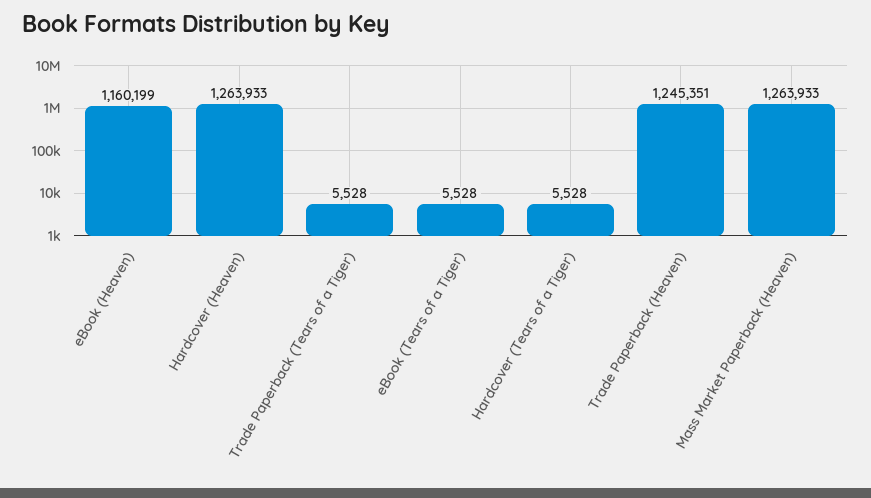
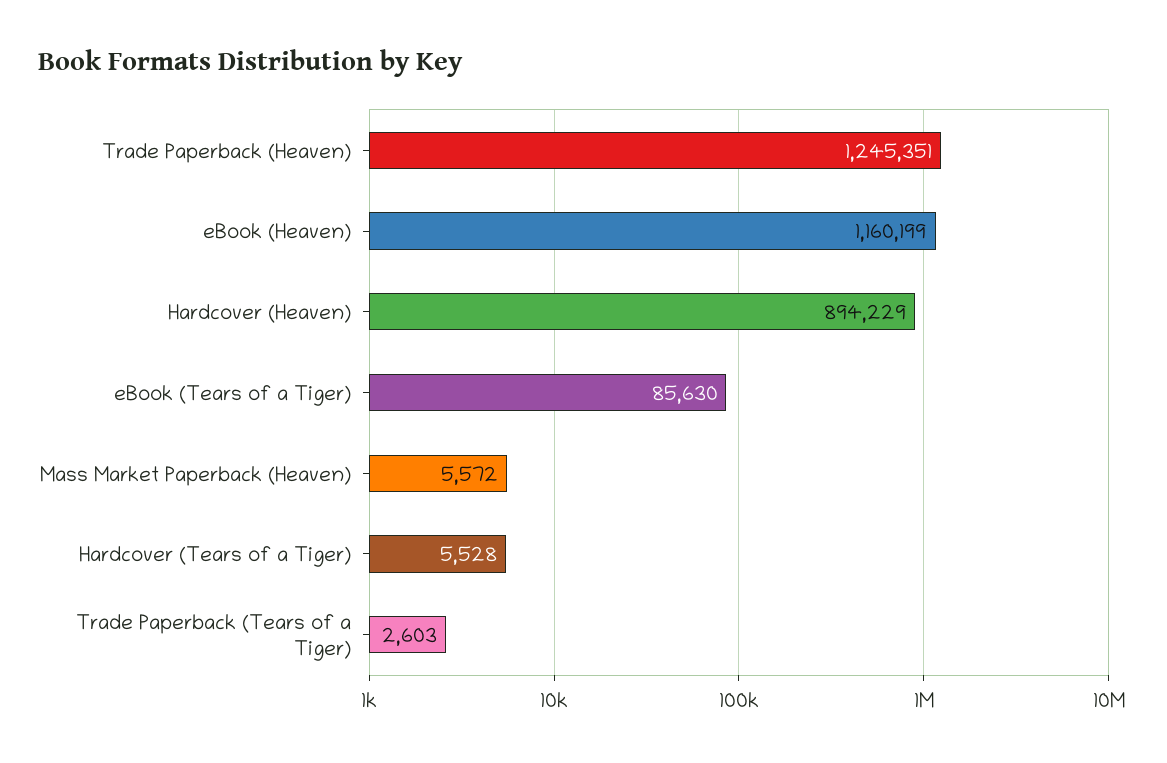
Hardcover (Heaven): 1263933 -> 894229
Trade Paperback (Tears of a Tiger): 5528 -> 2603
eBook (Tears of a Tiger): 5528 -> 85630
Mass Market Paperback (Heaven): 1263933 -> 5572

